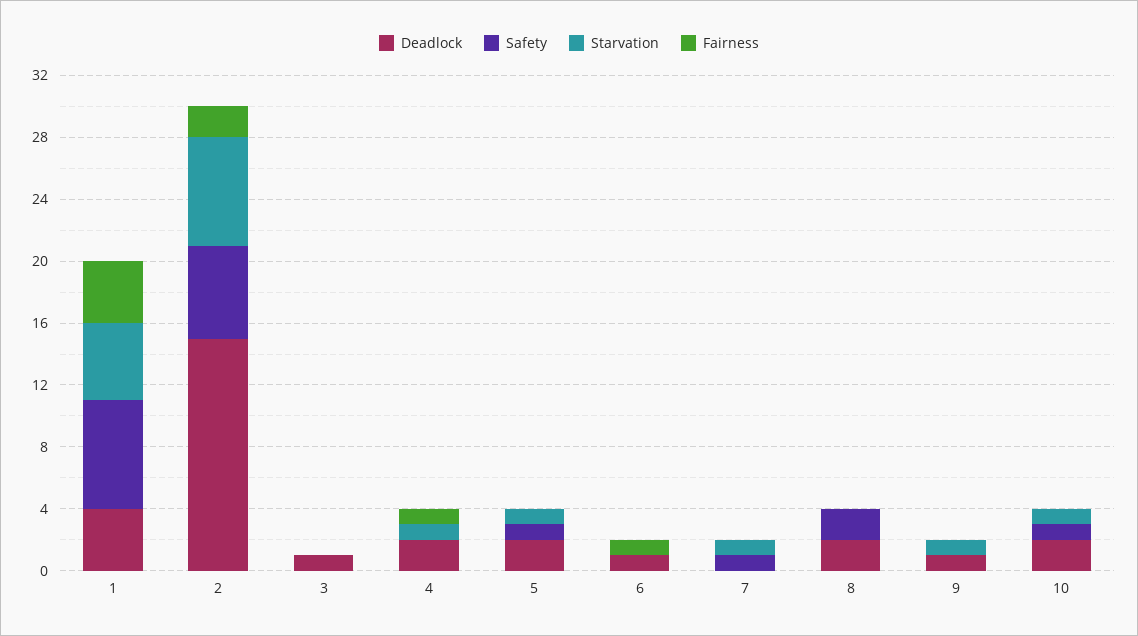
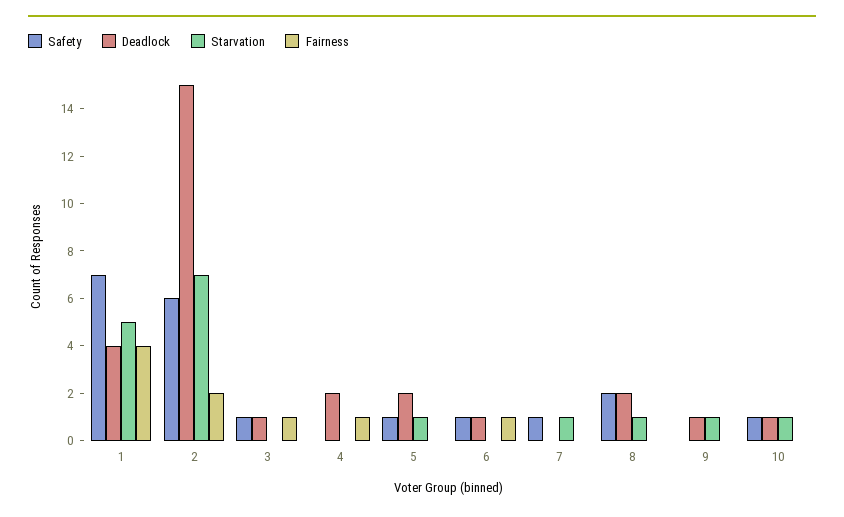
Safety, 3: 0 -> 1
Fairness, 3: 0 -> 1
Starvation, 4: 1 -> 0
Safety, 6: 0 -> 1
Starvation, 8: 0 -> 1
Deadlock, 10: 2 -> 1

